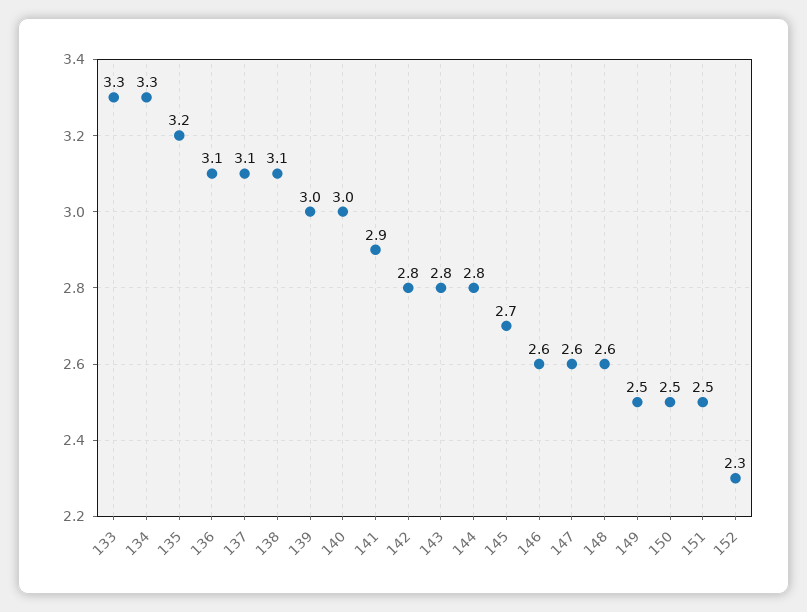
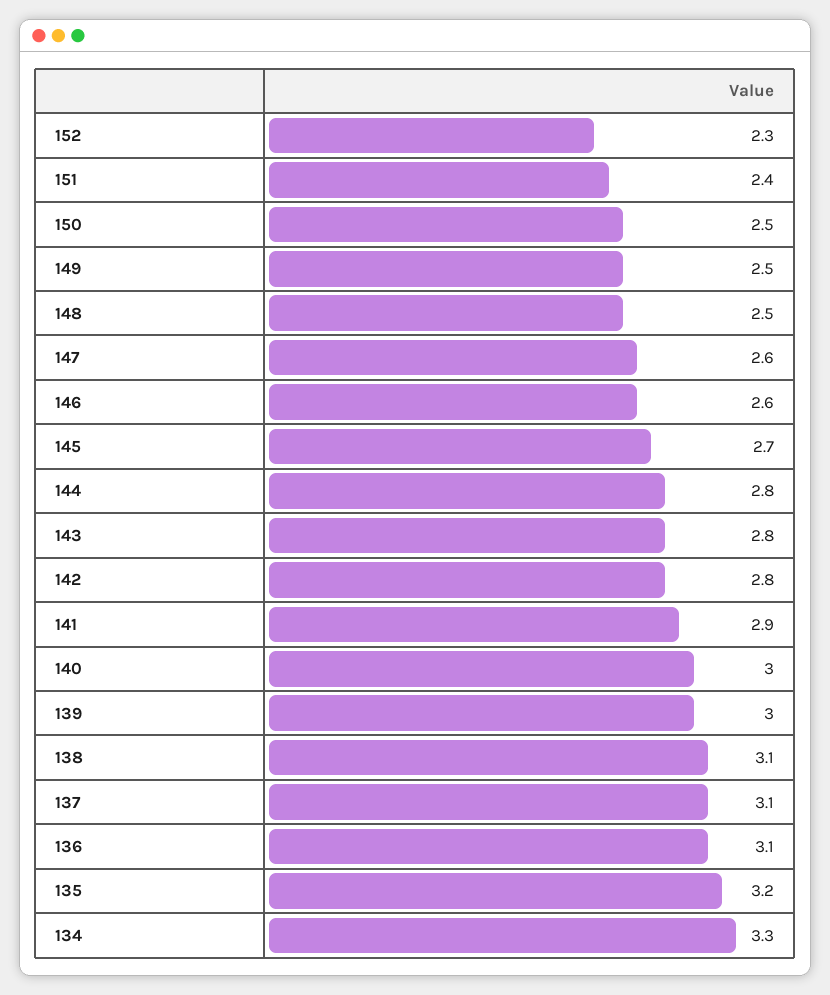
133: 3.3 -> none
148: 2.6 -> 2.5
151: 2.5 -> 2.4

